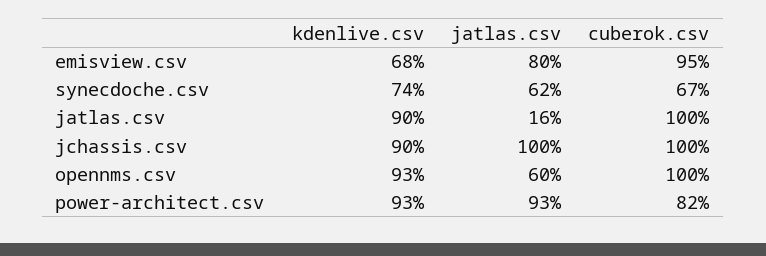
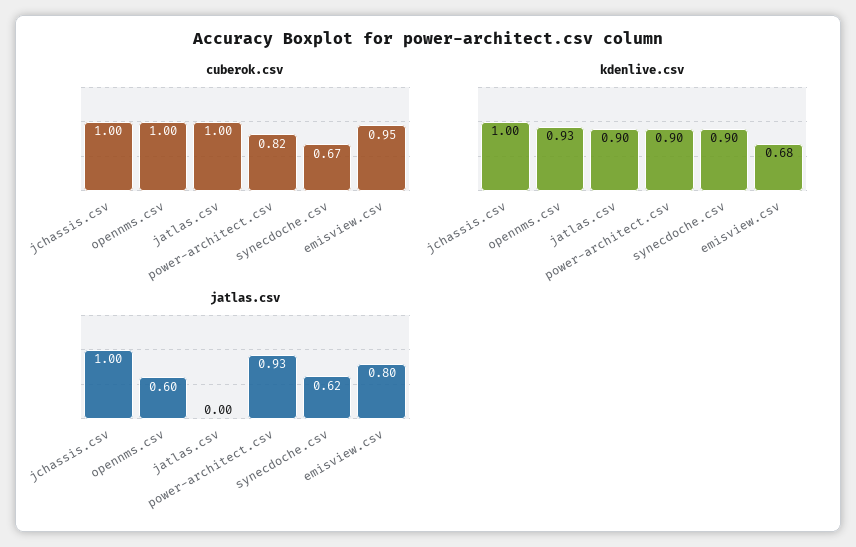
kdenlive.csv, synecdoche.csv: 0.74 -> 0.9
jatlas.csv, jatlas.csv: 0.16 -> 0
kdenlive.csv, jchassis.csv: 0.9 -> 1
kdenlive.csv, power-architect.csv: 0.93 -> 0.9

